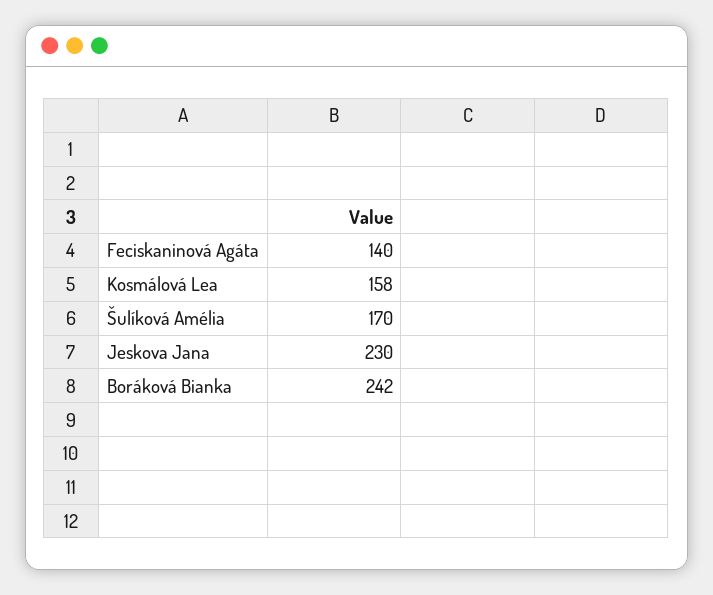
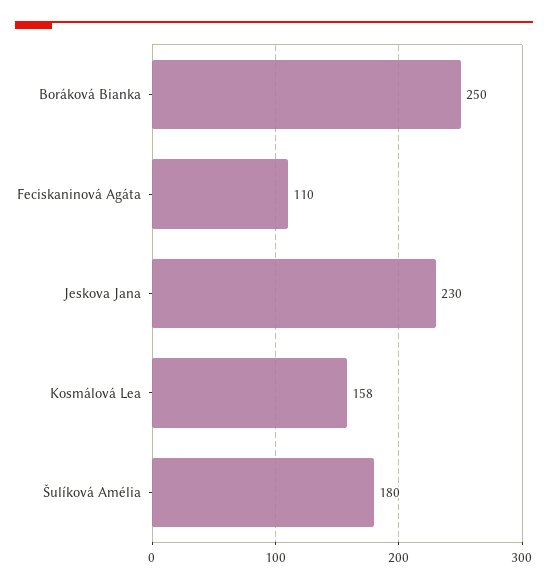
Feciskaninová Agáta: 140 -> 110
Šulíková Amélia: 170 -> 180
Boráková Bianka: 242 -> 250

